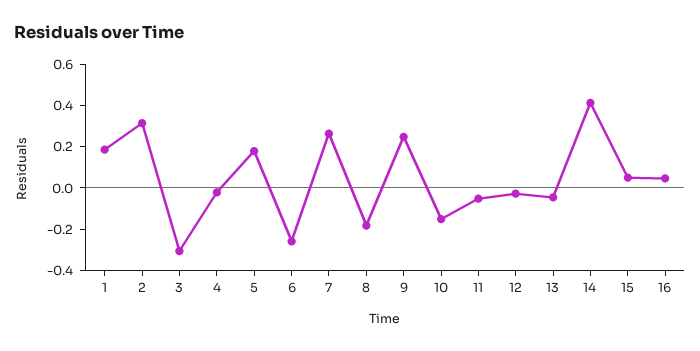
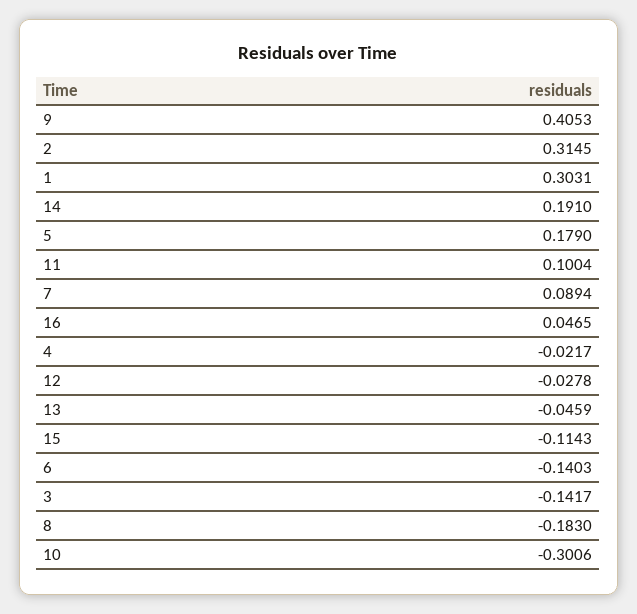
1: 0.2 -> 0.3031
3: -0.3 -> -0.1417
6: -0.25 -> -0.1403
7: 0.25 -> 0.0894
9: 0.25 -> 0.4053
10: -0.15 -> -0.3006
11: -0.05 -> 0.1004
14: 0.4 -> 0.191
15: 0.05 -> -0.1143

